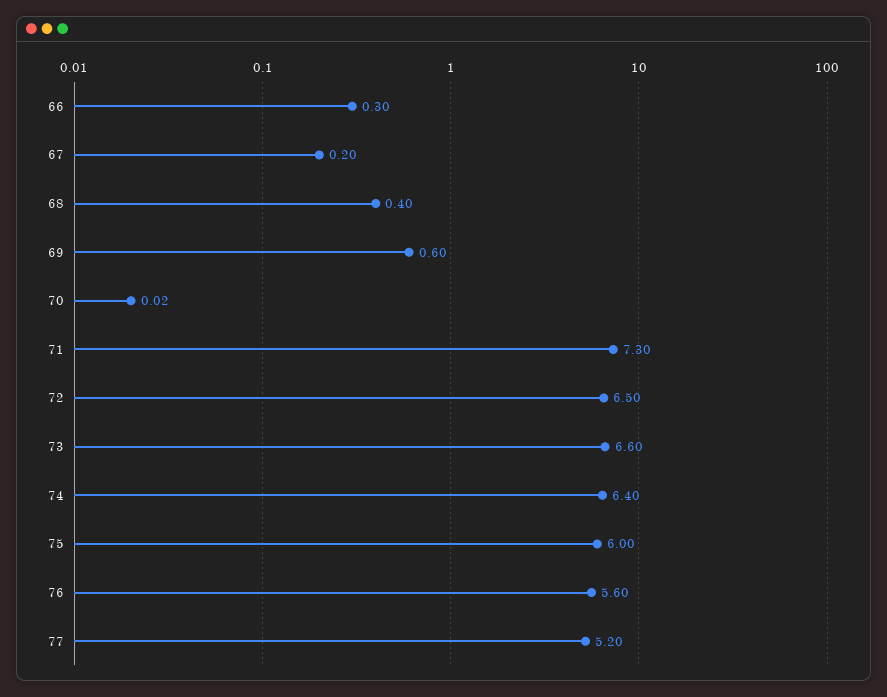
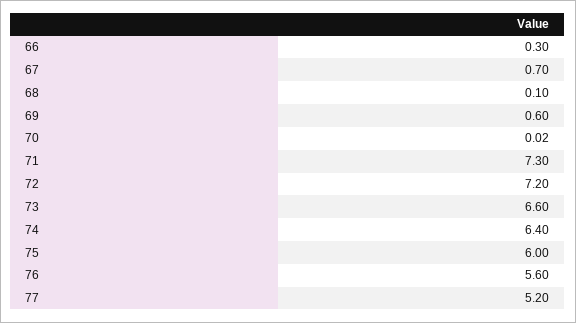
67: 0.2 -> 0.7
68: 0.4 -> 0.1
72: 6.5 -> 7.2

